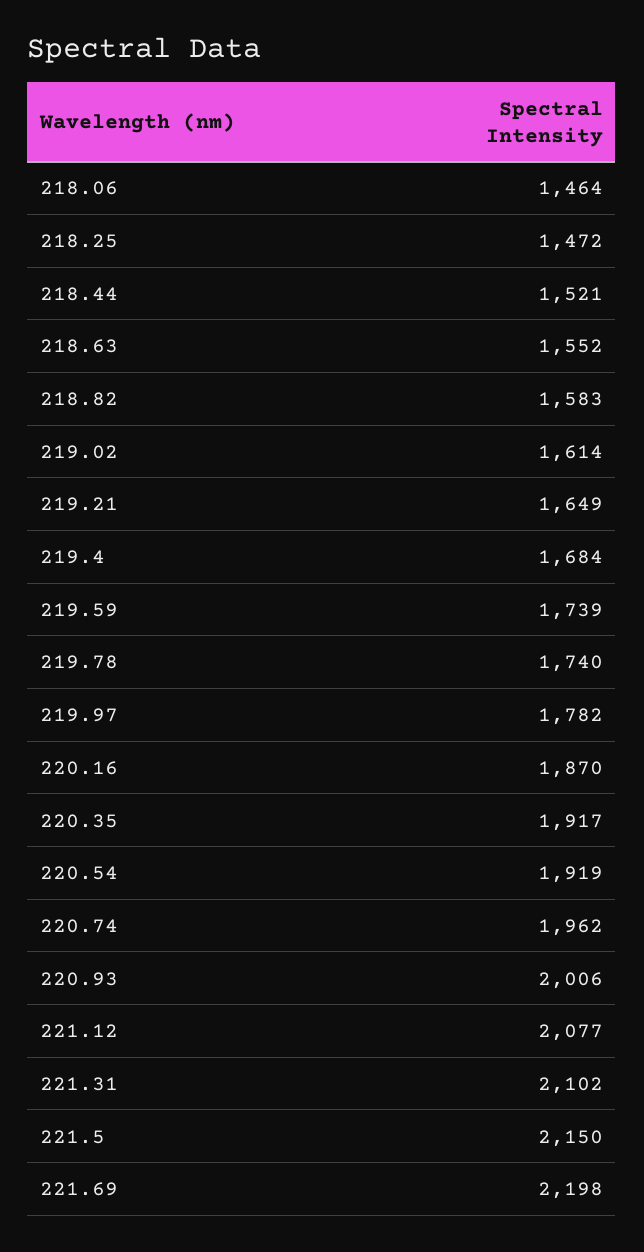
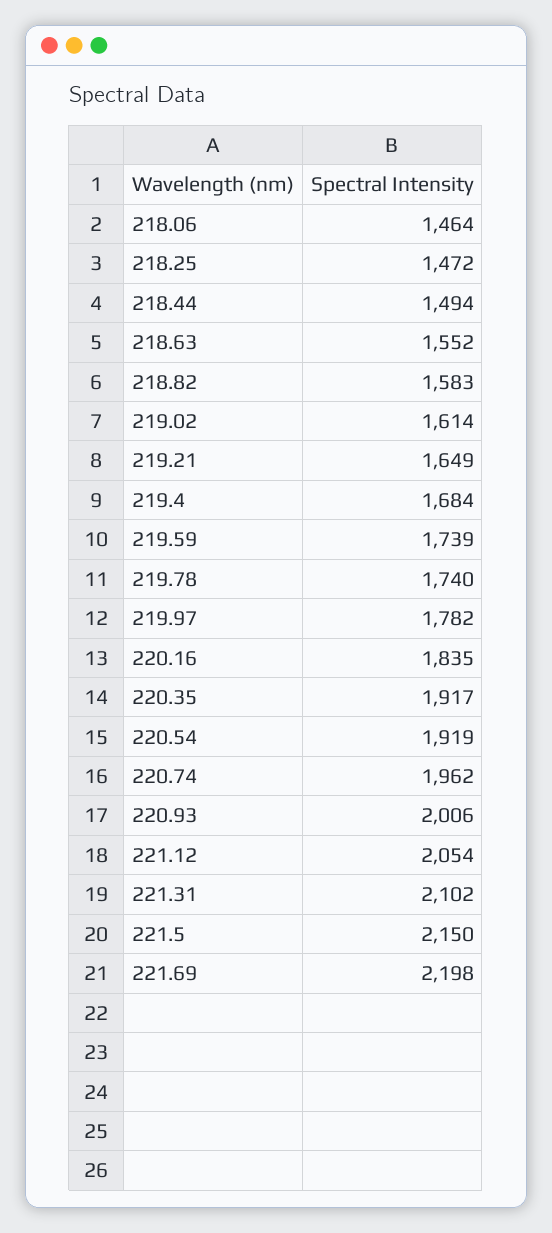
218.44: 1521 -> 1494
220.16: 1870 -> 1835
221.12: 2077 -> 2054

